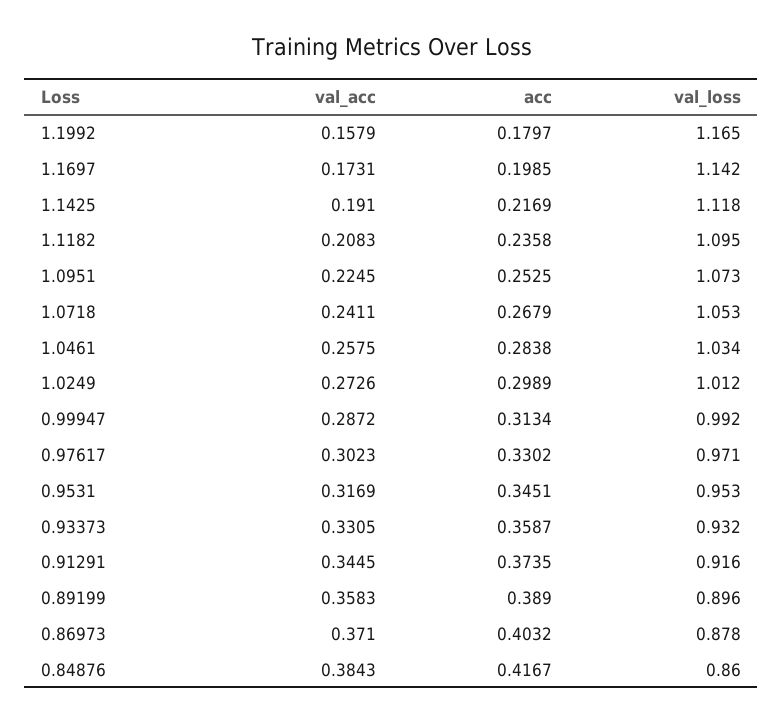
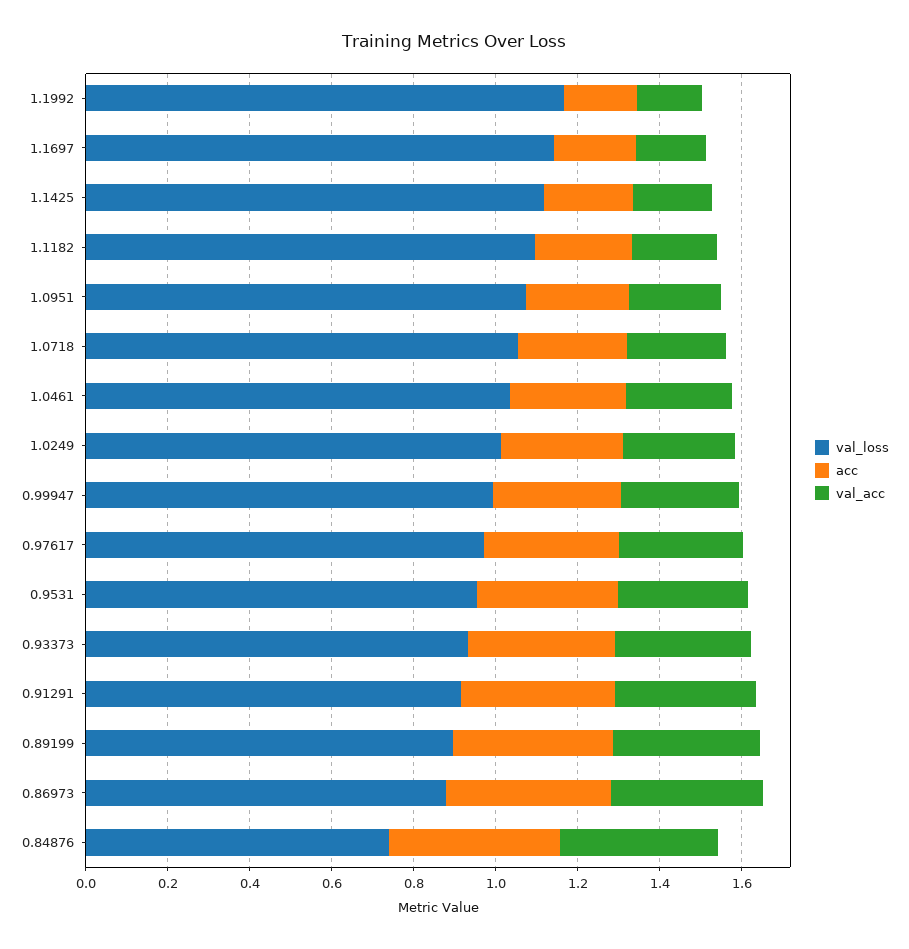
val_loss, 0.84876: 0.86 -> 0.75

